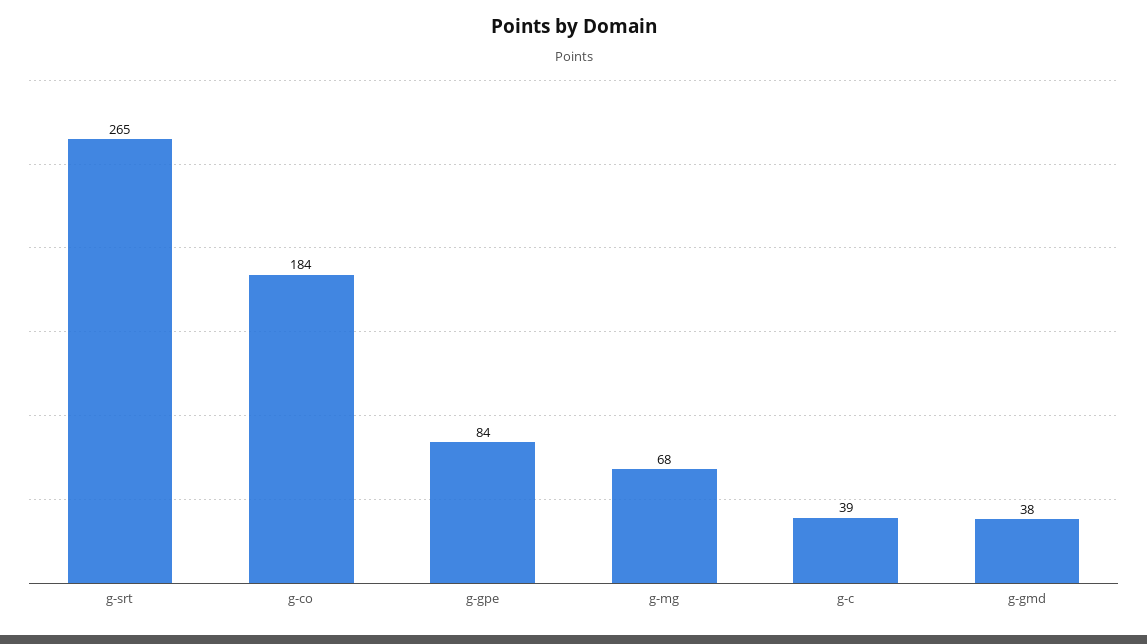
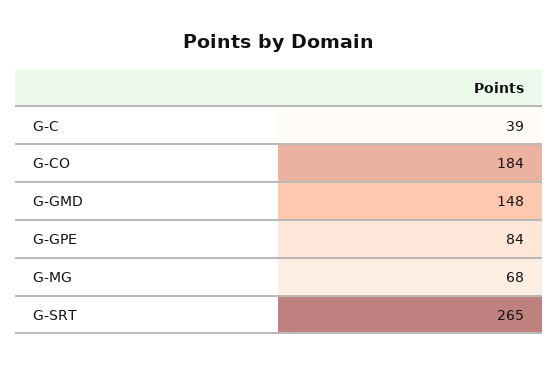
g-gmd: 38 -> 148

